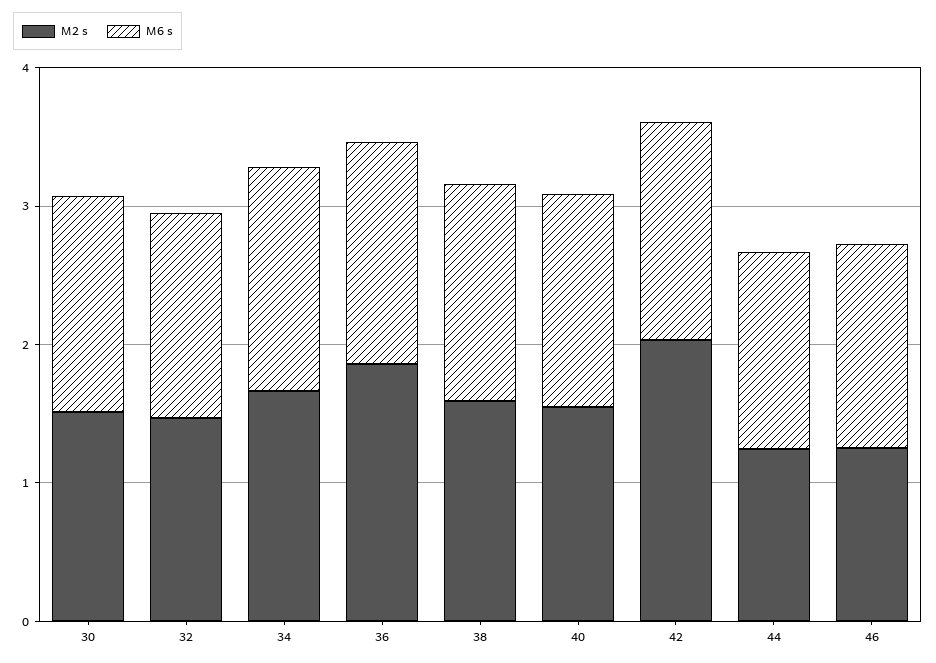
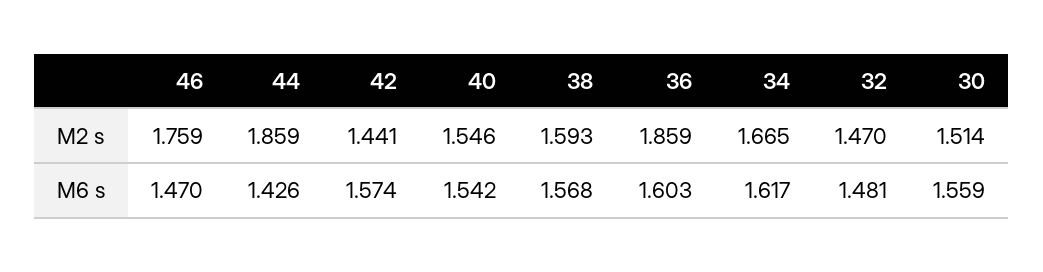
M2 s, 42: 2 -> 1.441
M2 s, 44: 1.2 -> 1.859
M2 s, 46: 1.2 -> 1.759

